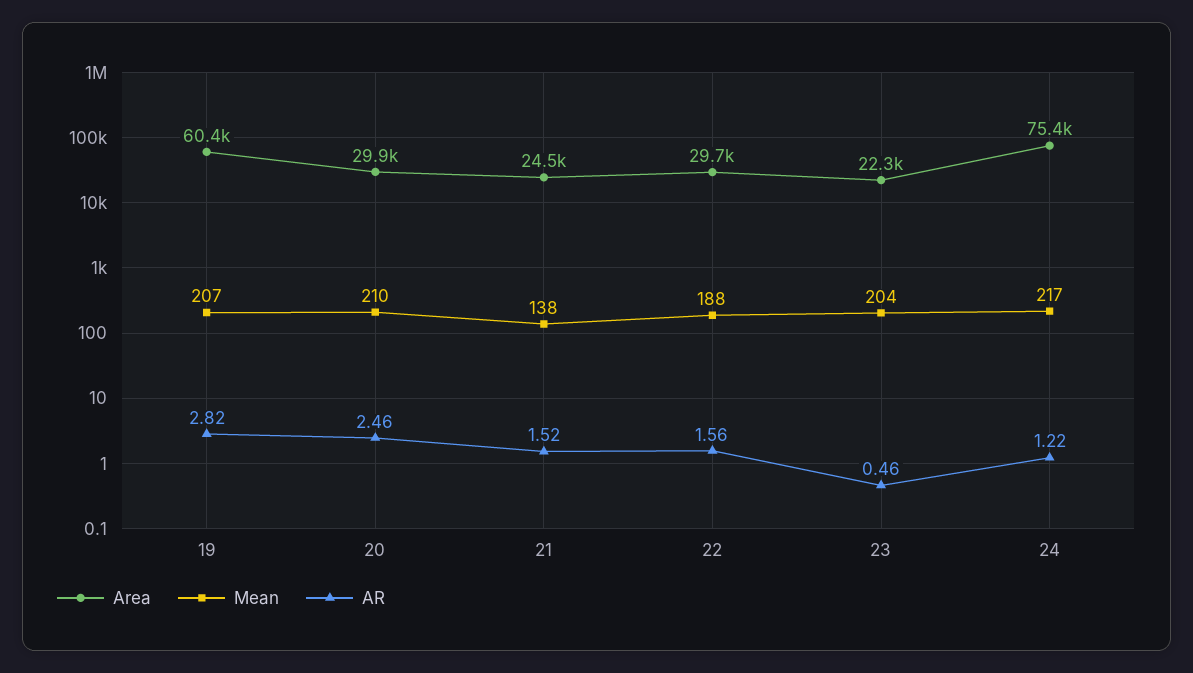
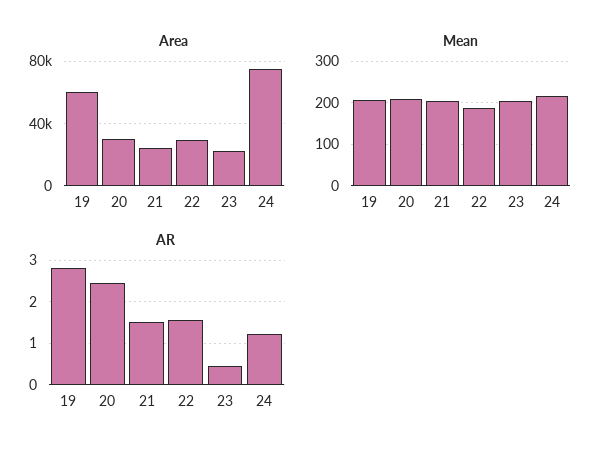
Mean, 21: 138 -> 200

